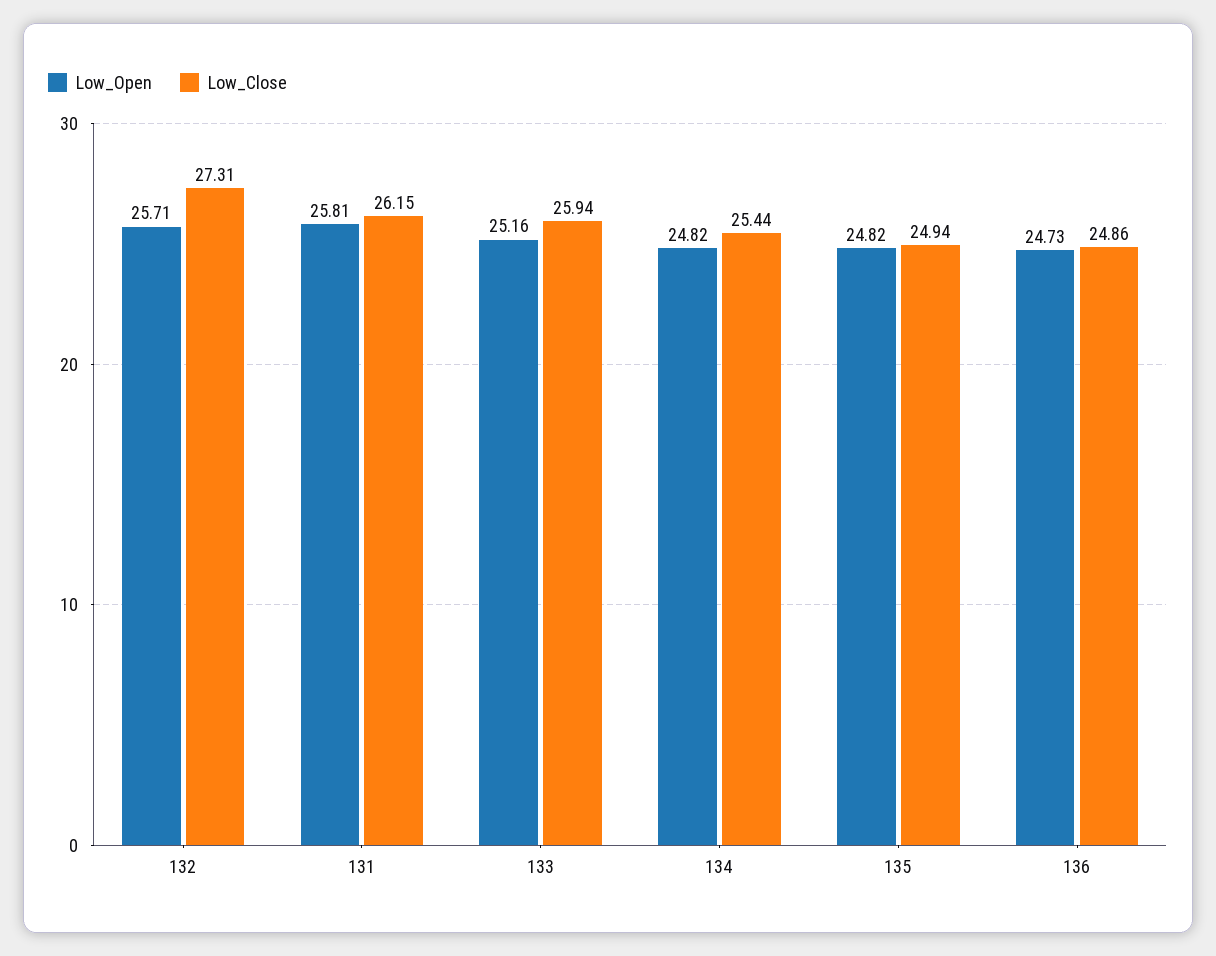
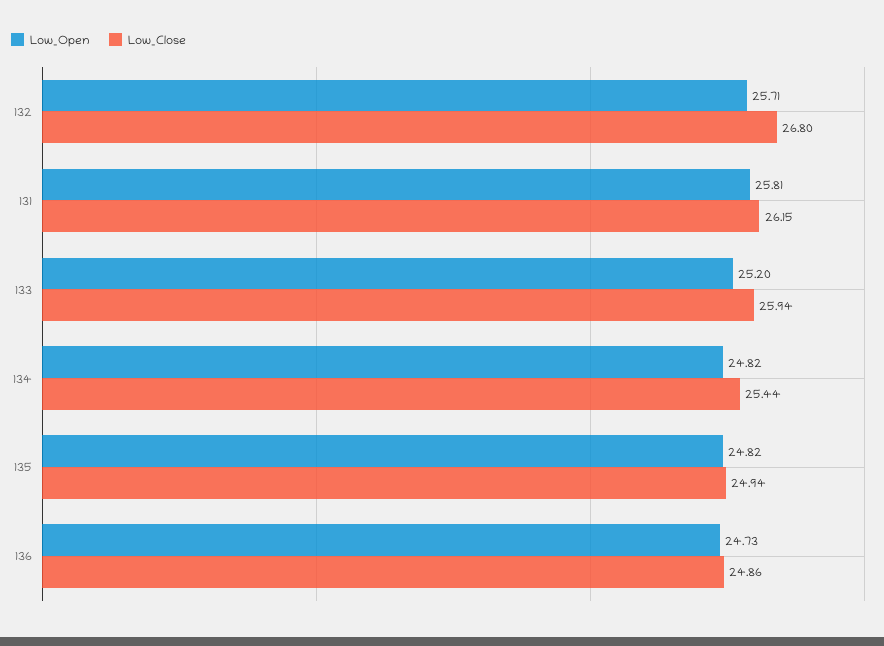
Low_Close, 132: 27.31 -> 26.8
Low_Open, 133: 25.16 -> 25.2

